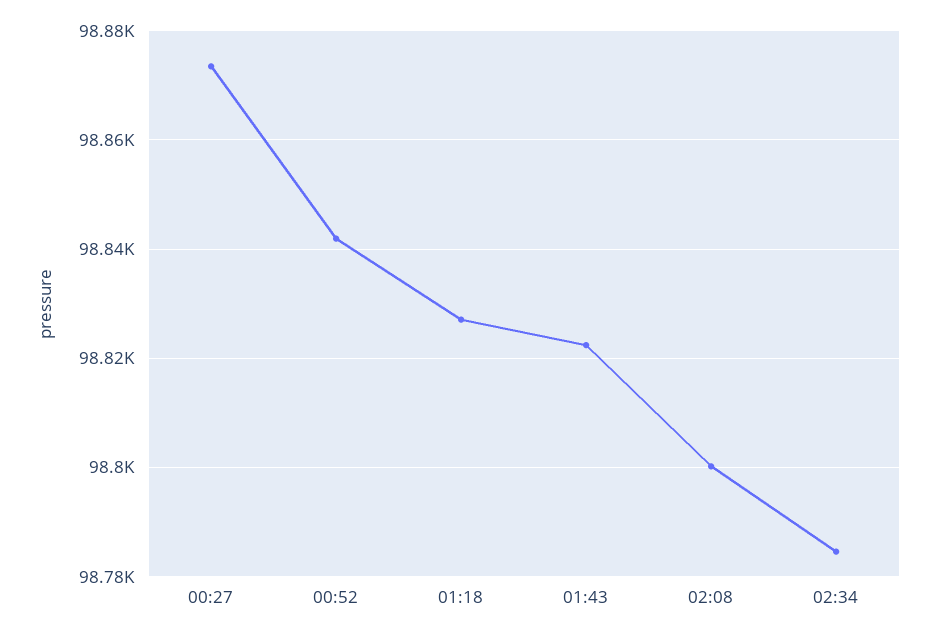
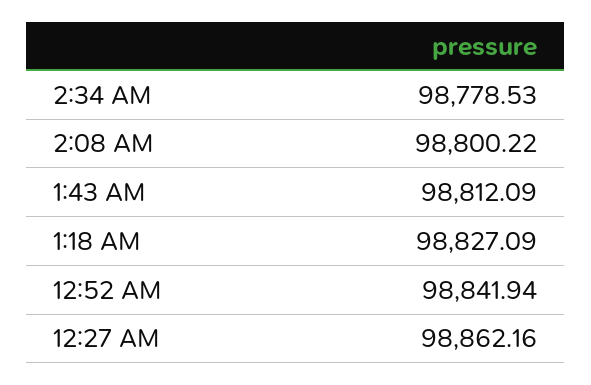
00:27: 98874 -> 98862.16
01:43: 98822 -> 98812.09
02:34: 98784 -> 98778.53

